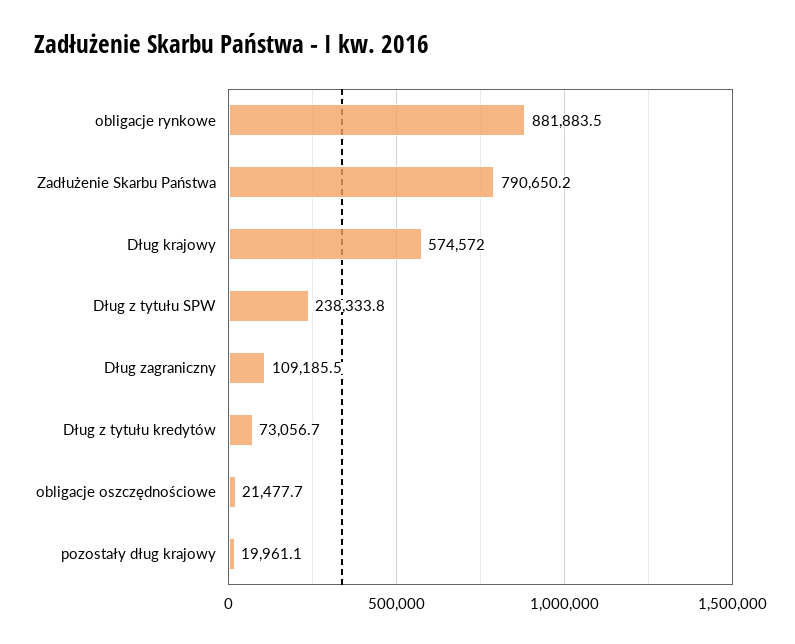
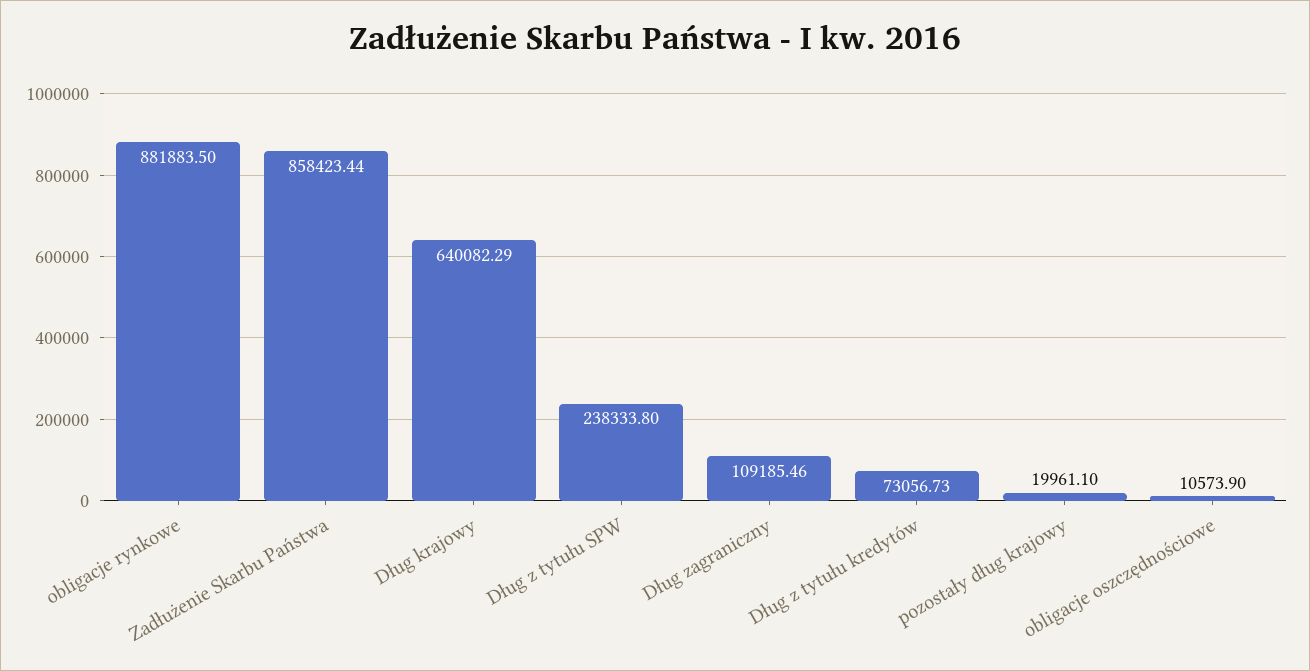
Zadłużenie Skarbu Państwa: 790650.2 -> 858423.44
Dług krajowy: 574572 -> 640082.29
obligacje oszczędnościowe: 21477.7 -> 10573.9

